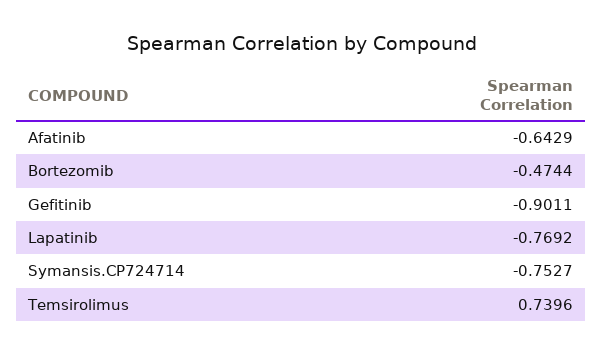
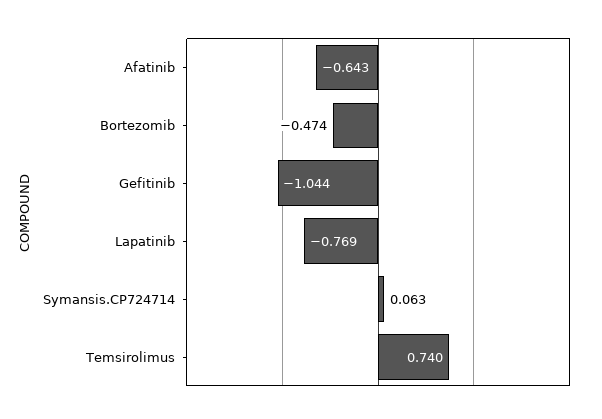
Gefitinib: -0.9011 -> -1.044
Symansis.CP724714: -0.7527 -> 0.063

